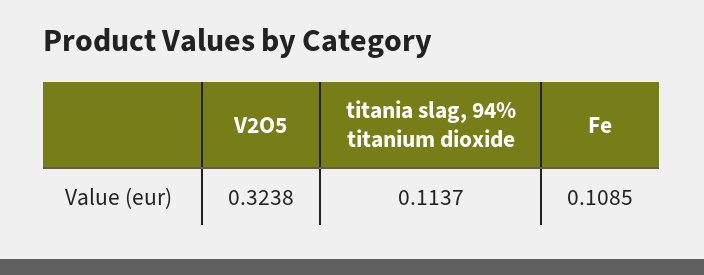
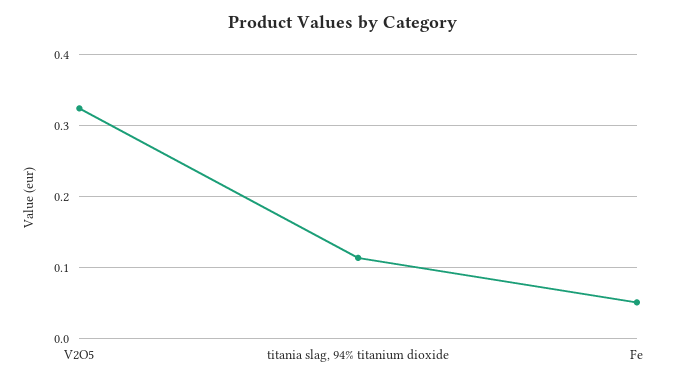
Fe: 0.1085 -> 0.05

